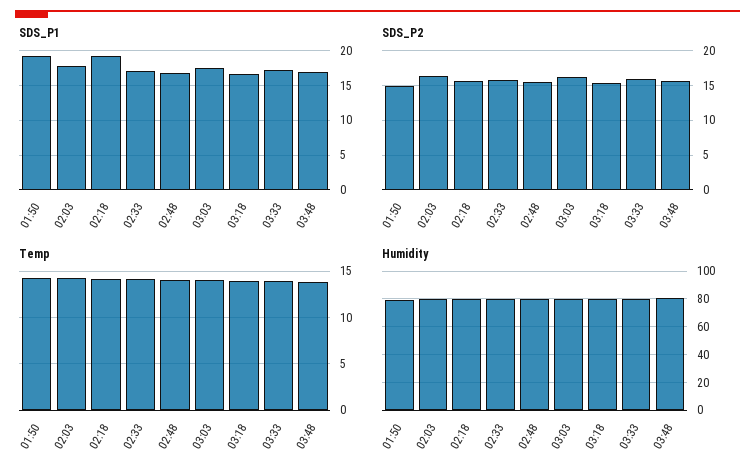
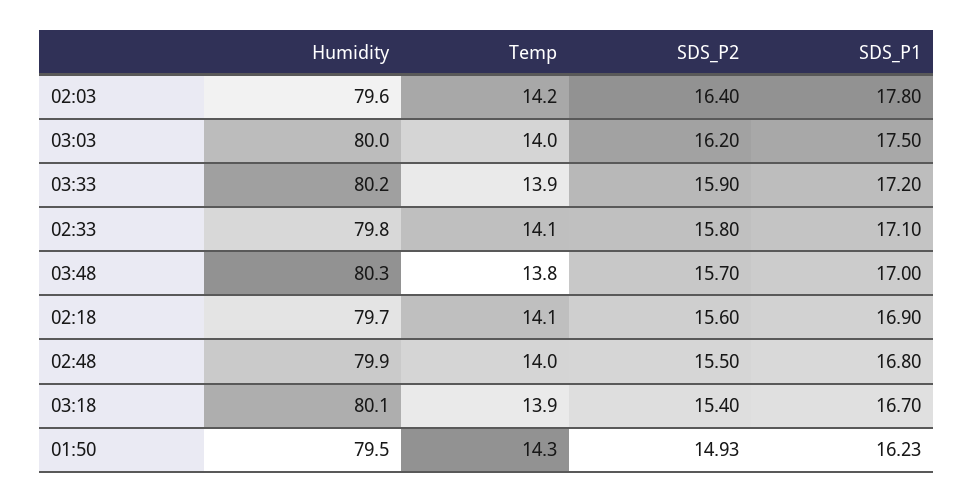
SDS_P1, 01:50: 19 -> 16.23
SDS_P1, 02:18: 19 -> 16.9

